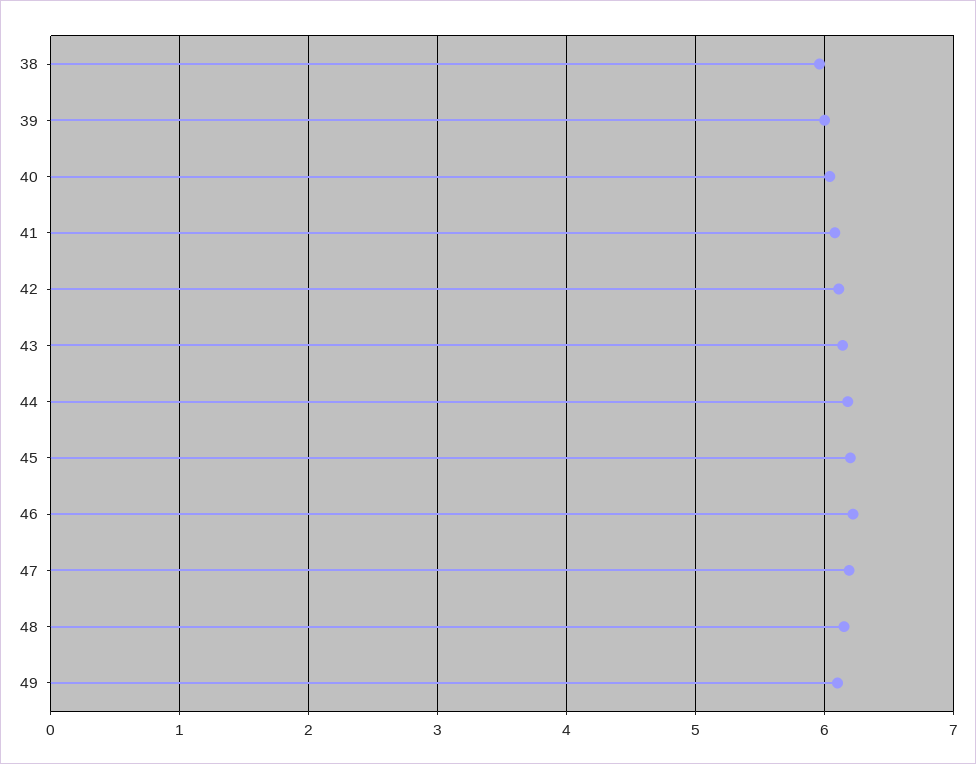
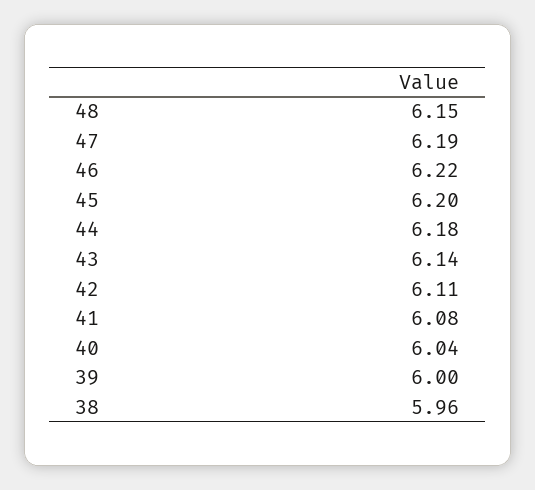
49: 6.1 -> none

